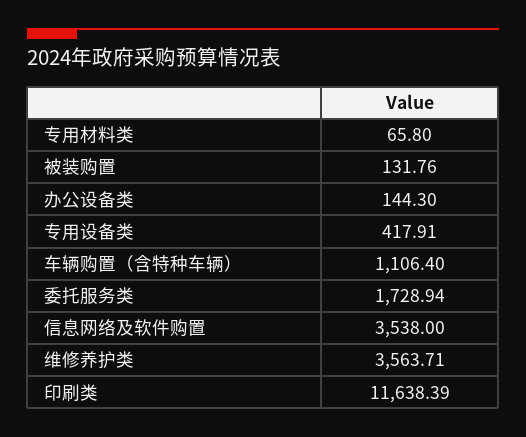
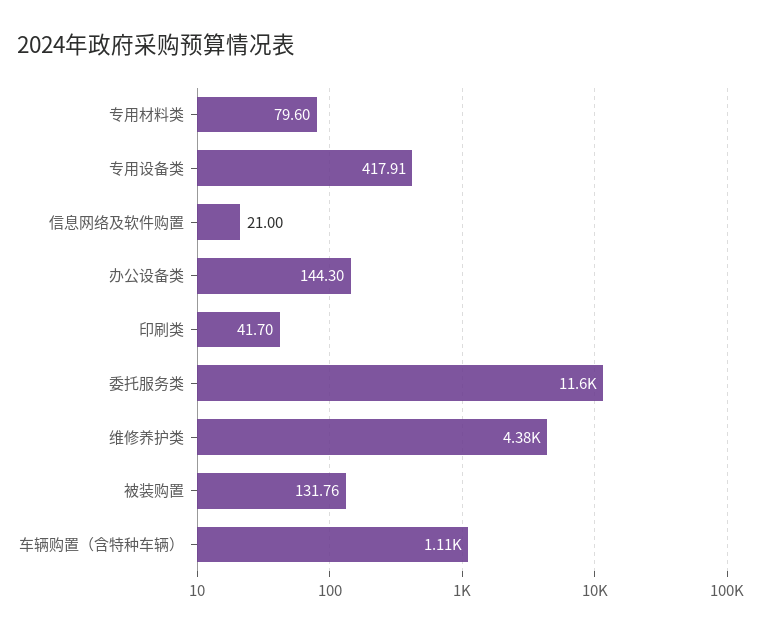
专用材料类: 65.8 -> 79.6
委托服务类: 1728.94 -> 11600
信息网络及软件购置: 3538 -> 21
维修养护类: 3563.71 -> 4380
印刷类: 11638.39 -> 41.7

